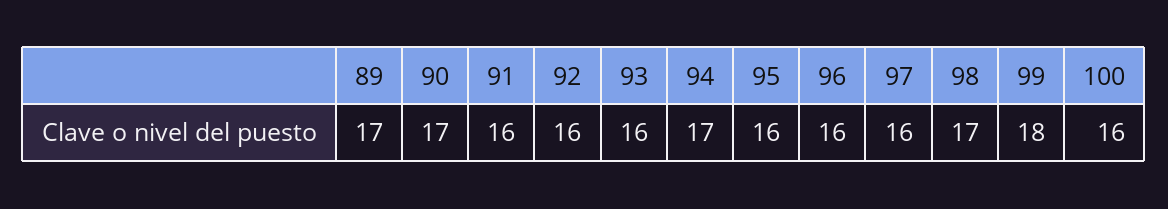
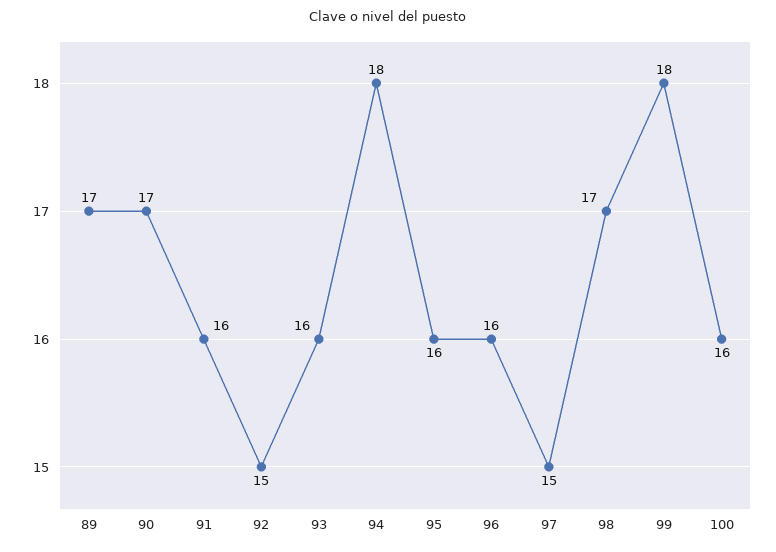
92: 16 -> 15
94: 17 -> 18
97: 16 -> 15

